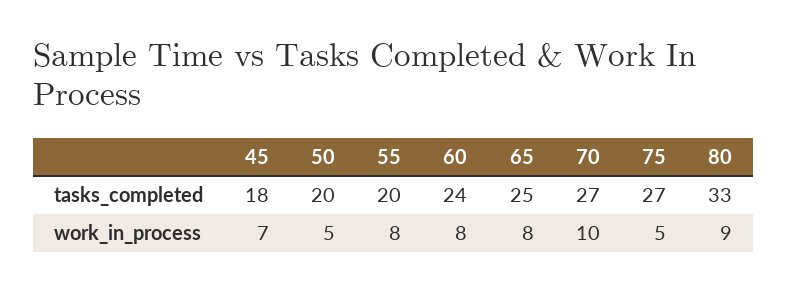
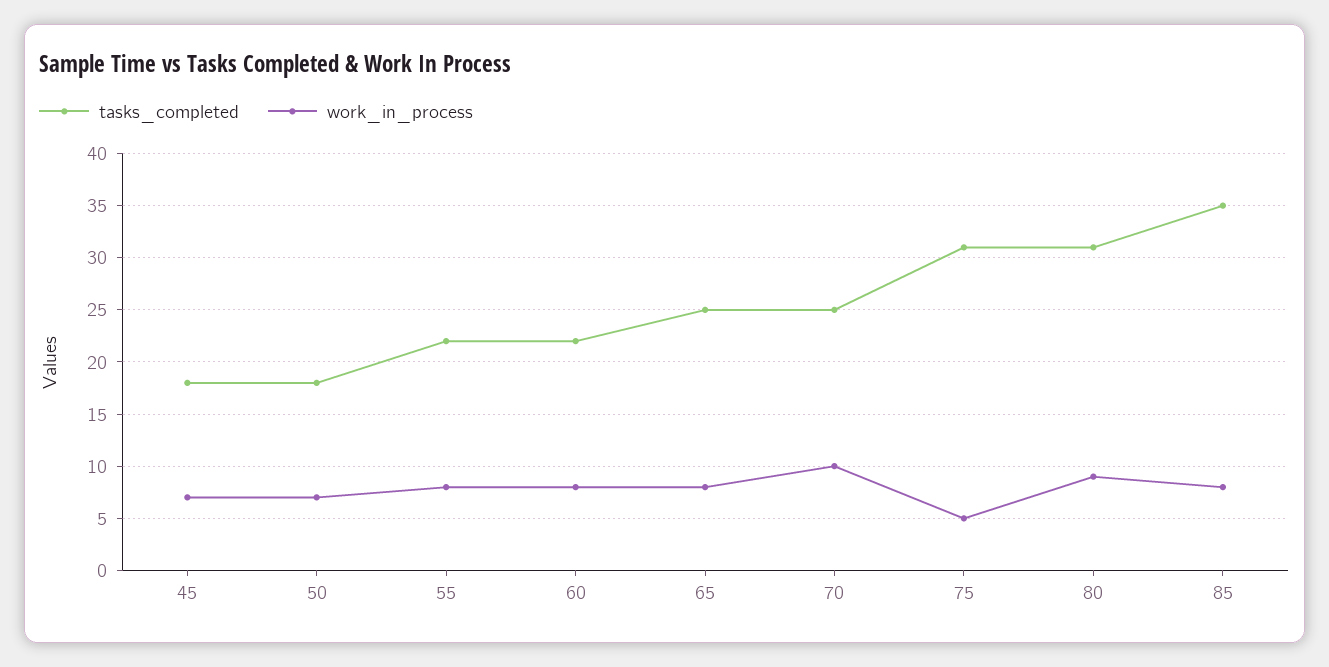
tasks_completed, 50: 20 -> 18
tasks_completed, 55: 20 -> 22
tasks_completed, 60: 24 -> 22
tasks_completed, 70: 27 -> 25
tasks_completed, 75: 27 -> 31
tasks_completed, 80: 33 -> 31
work_in_process, 50: 5 -> 7
tasks_completed, 85: none -> 35
work_in_process, 85: none -> 8

